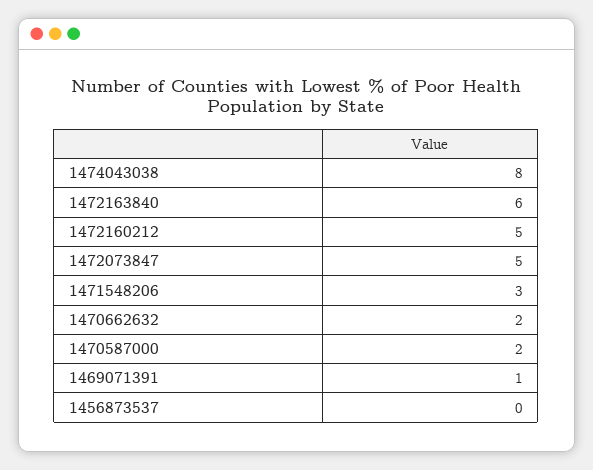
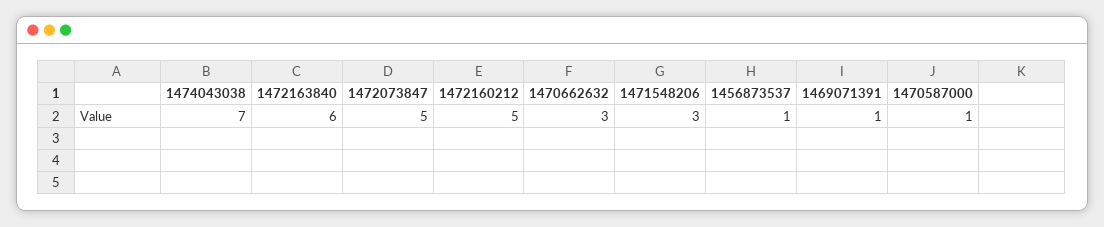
1474043038: 8 -> 7
1470662632: 2 -> 3
1470587000: 2 -> 1
1456873537: 0 -> 1

